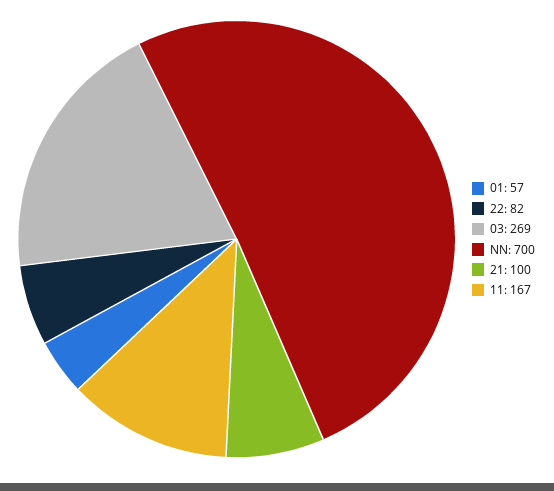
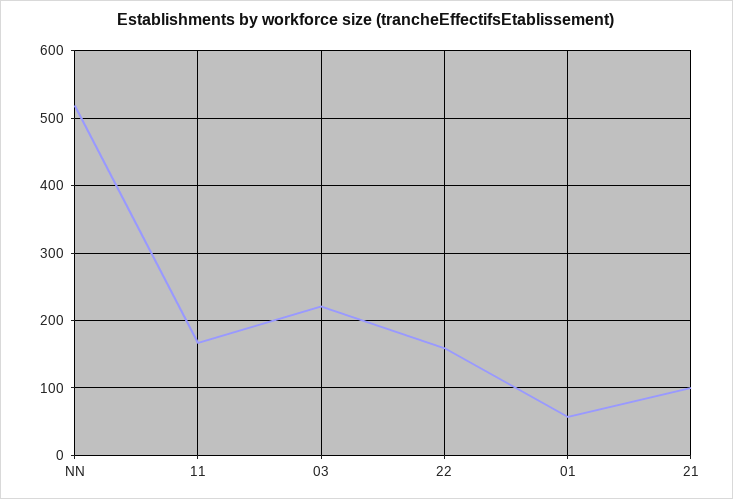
22: 82 -> 160
03: 269 -> 220
NN: 700 -> 520

